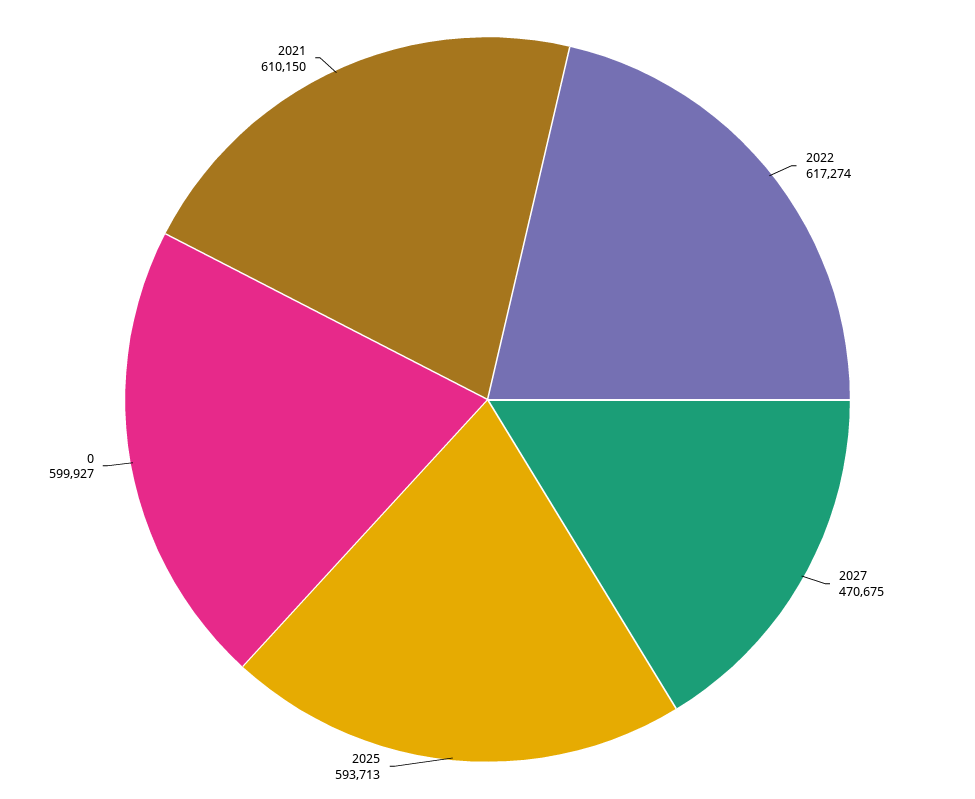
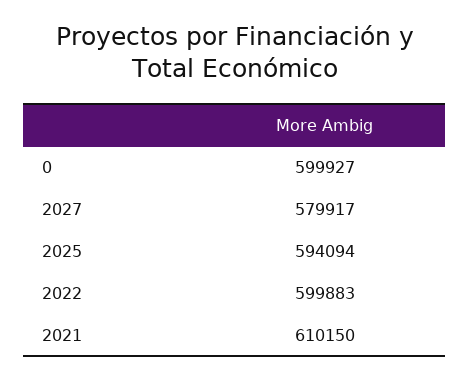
2022: 617274 -> 599883
2027: 470675 -> 579917
2025: 593713 -> 594094

